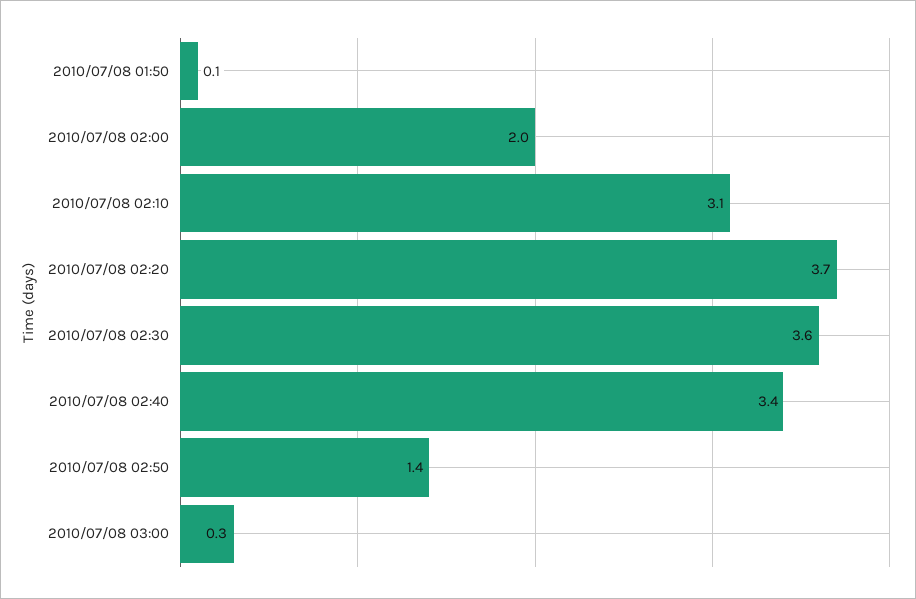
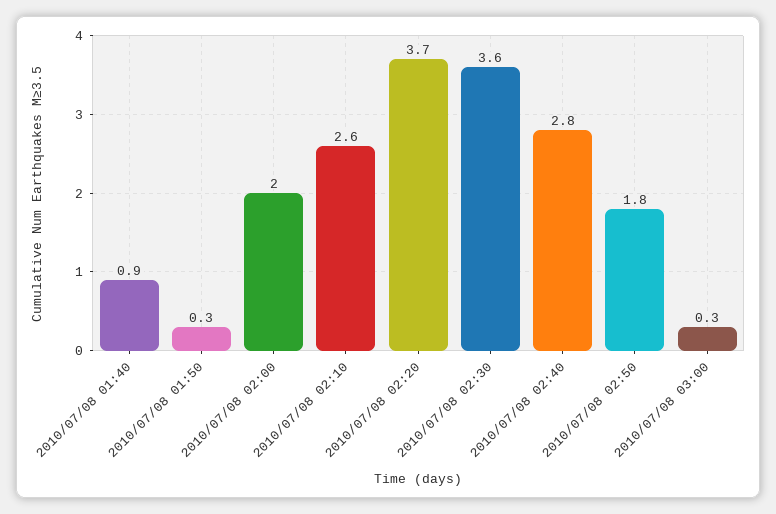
2010/07/08 01:50: 0.1 -> 0.3
2010/07/08 02:10: 3.1 -> 2.6
2010/07/08 02:40: 3.4 -> 2.8
2010/07/08 02:50: 1.4 -> 1.8
2010/07/08 01:40: none -> 0.9

